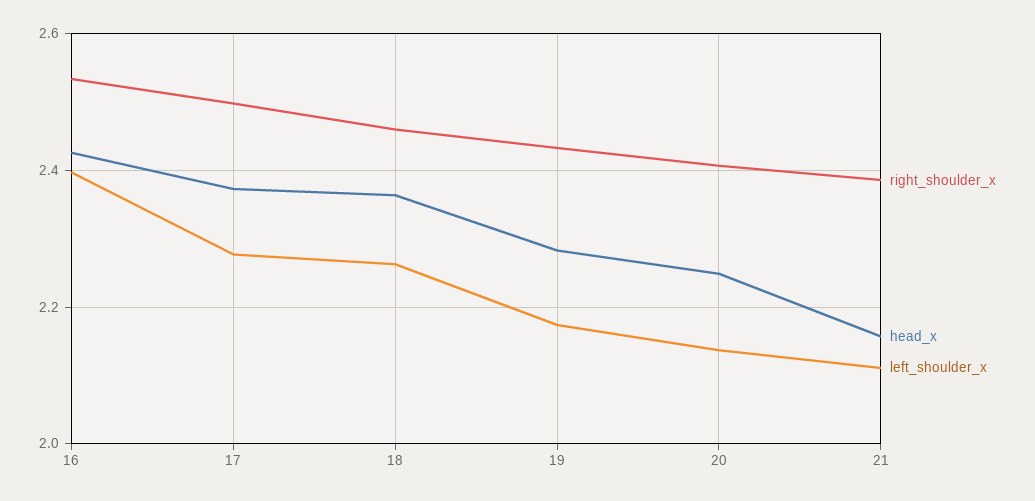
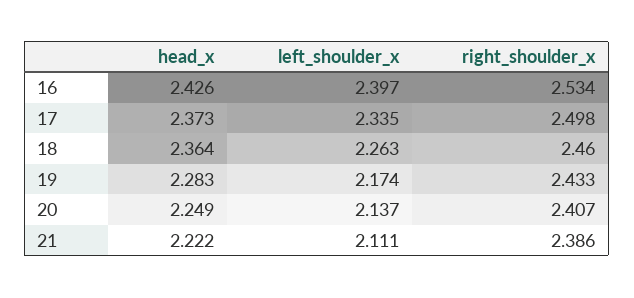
left_shoulder_x, 17: 2.28 -> 2.335
head_x, 21: 2.16 -> 2.222

